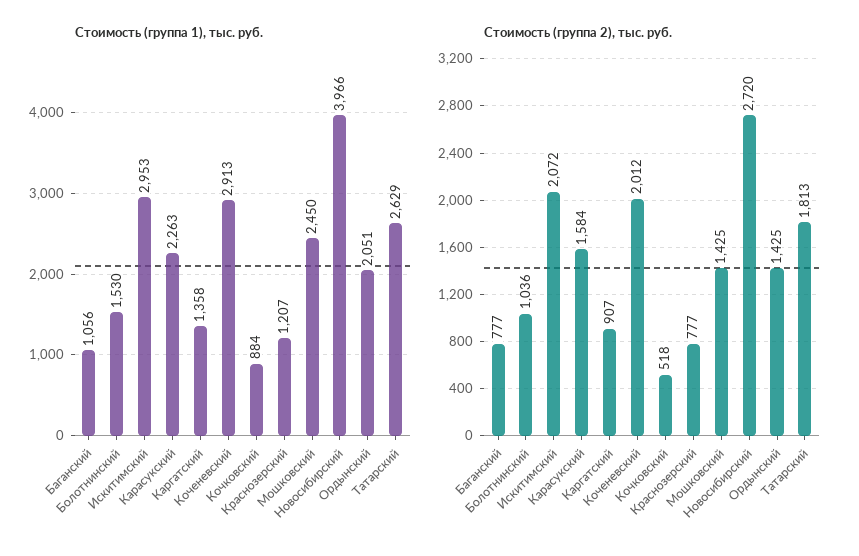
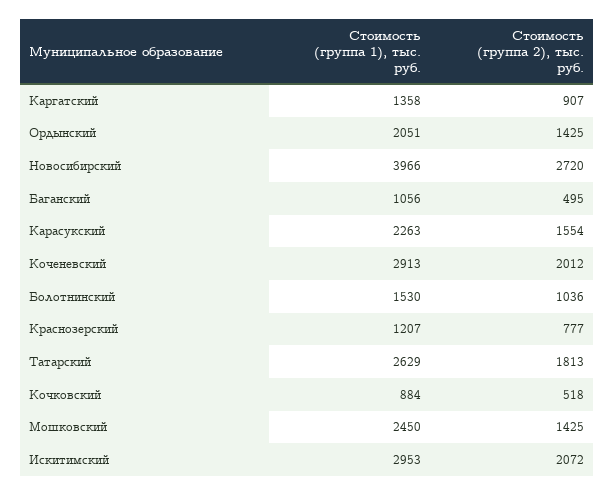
Стоимость (группа 2), тыс. руб., Баганский: 777 -> 495
Стоимость (группа 2), тыс. руб., Карасукский: 1584 -> 1554

